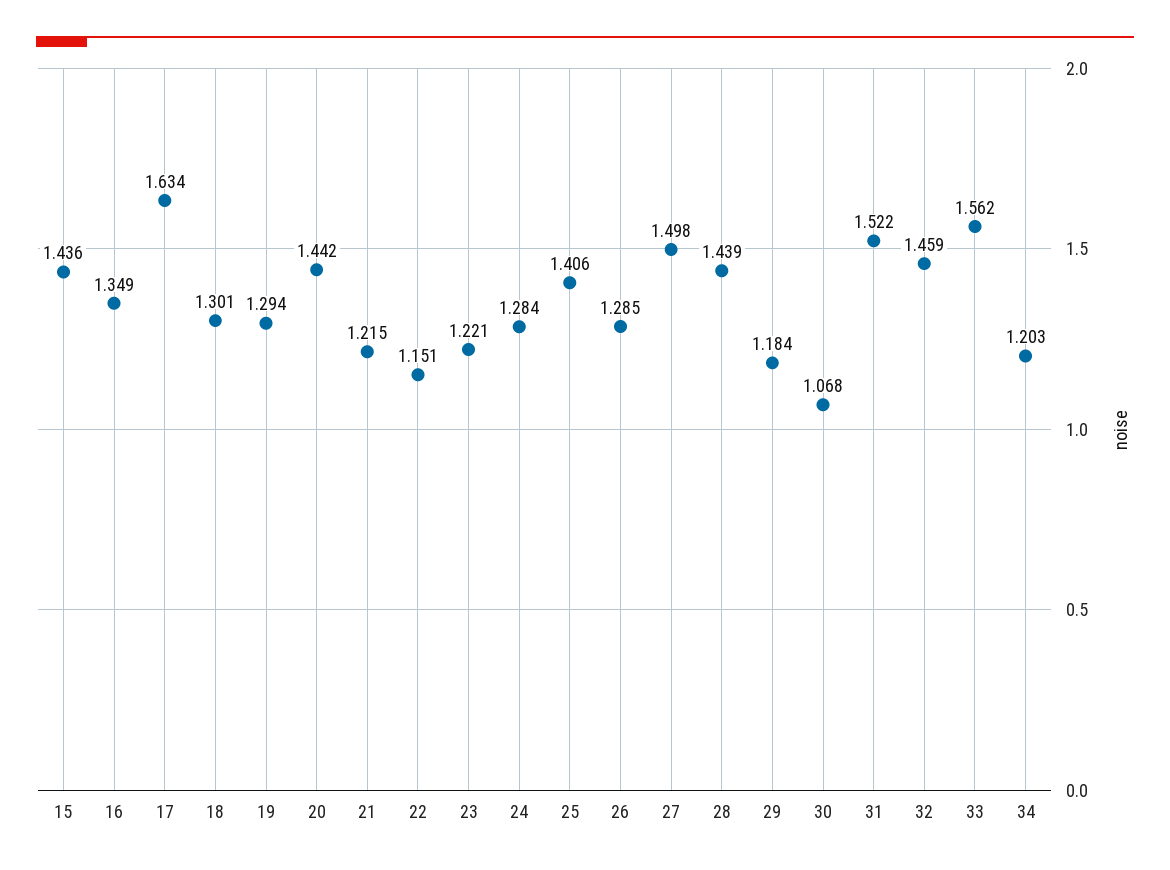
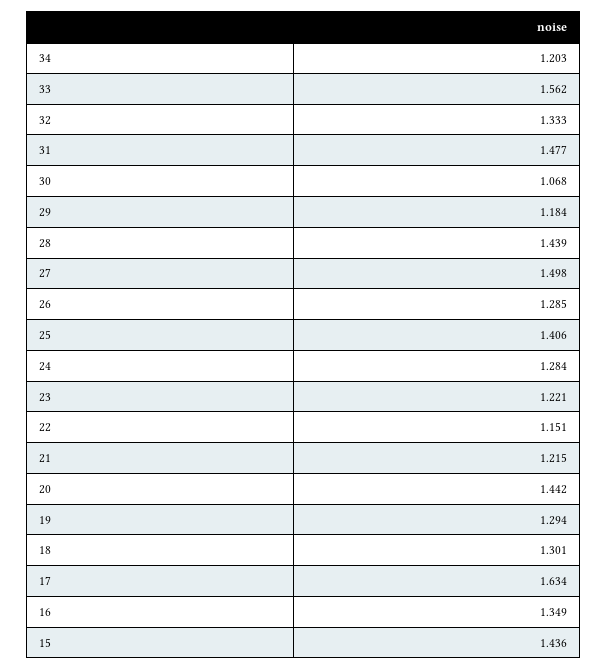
31: 1.522 -> 1.477
32: 1.459 -> 1.333

